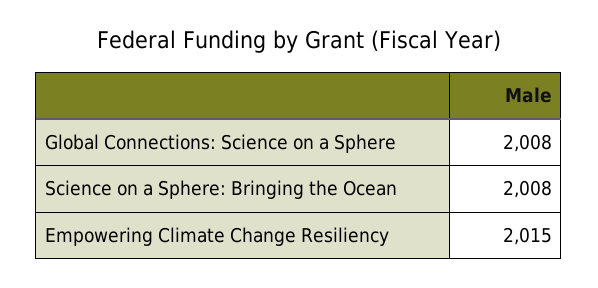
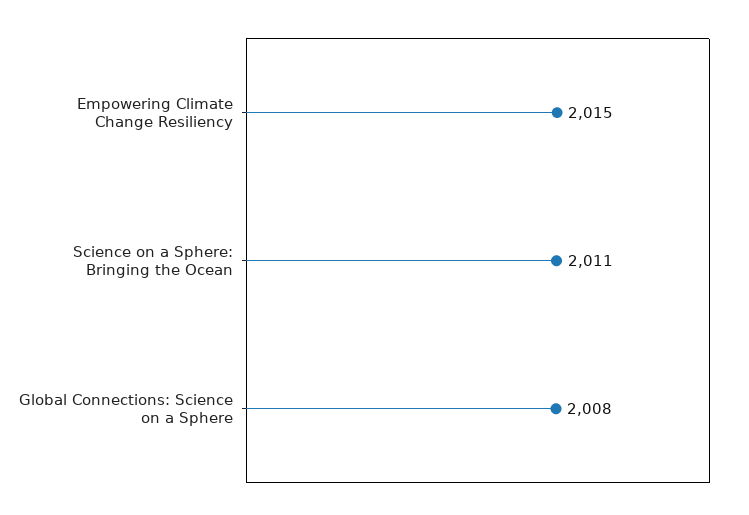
Science on a Sphere: Bringing the Ocean: 2008 -> 2011

